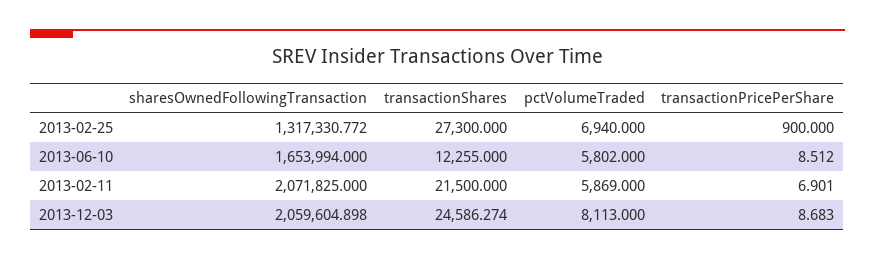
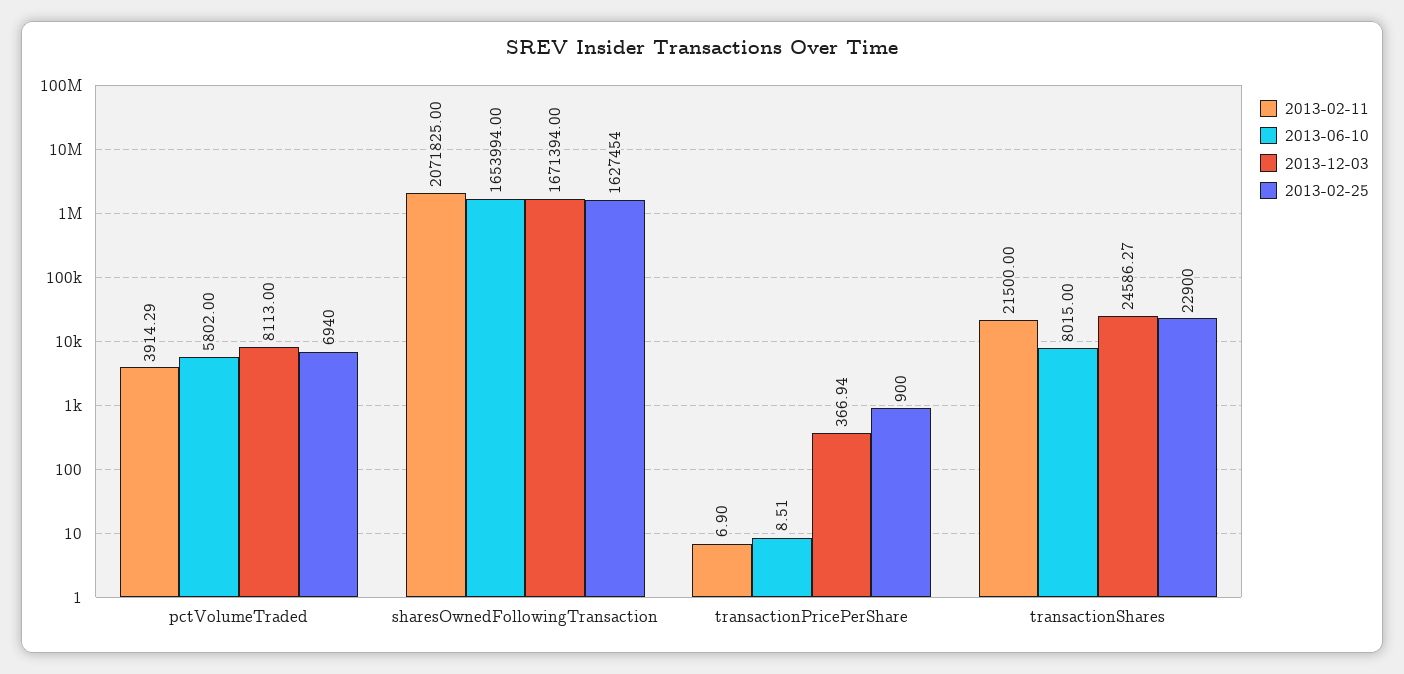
2013-02-25, sharesOwnedFollowingTransaction: 1317330.772 -> 1627454
2013-02-25, transactionShares: 27300 -> 22900
2013-06-10, transactionShares: 12255 -> 8015
2013-02-11, pctVolumeTraded: 5869 -> 3914.29
2013-12-03, sharesOwnedFollowingTransaction: 2059604.898 -> 1671394
2013-12-03, transactionPricePerShare: 8.683 -> 366.94

